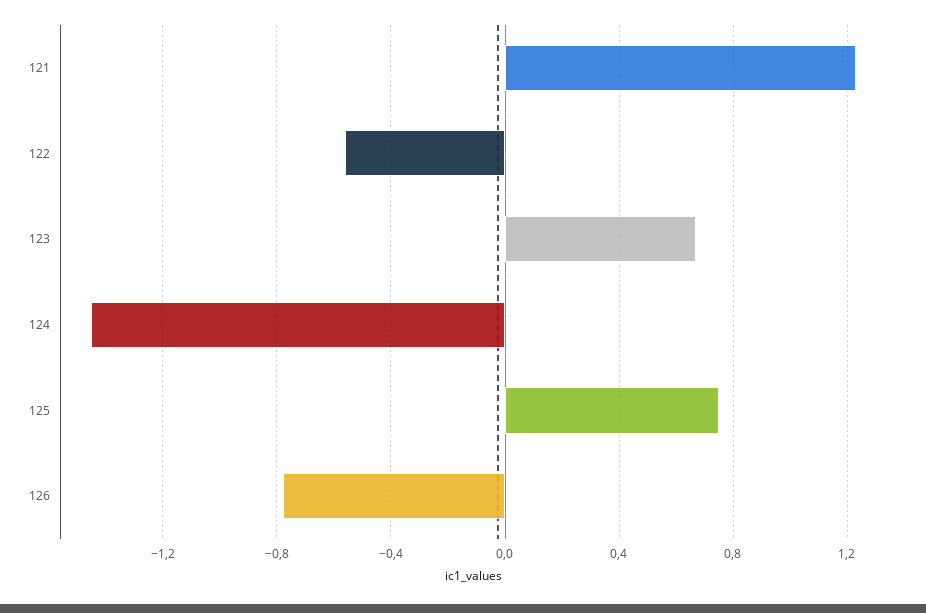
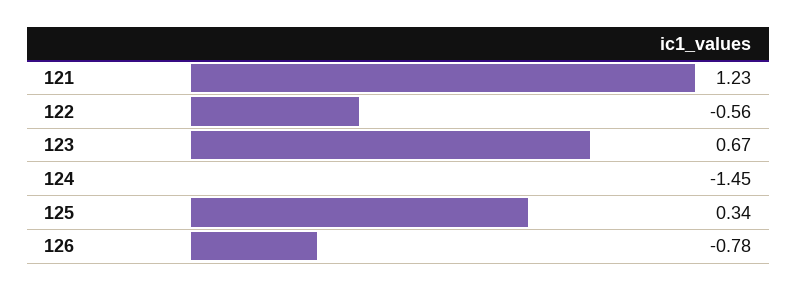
125: 0.75 -> 0.34

